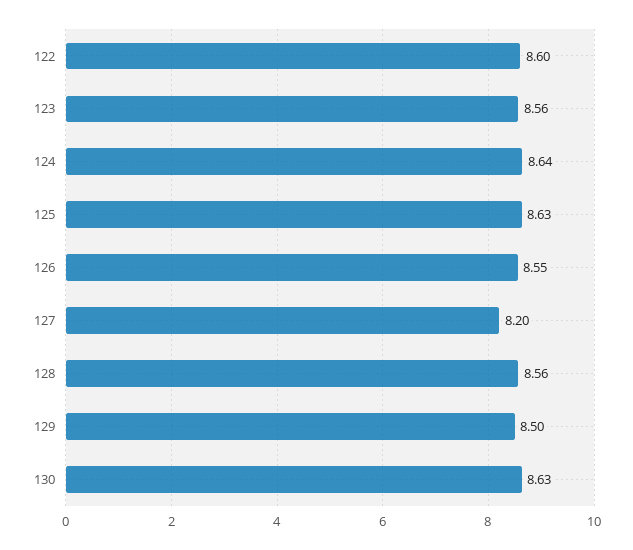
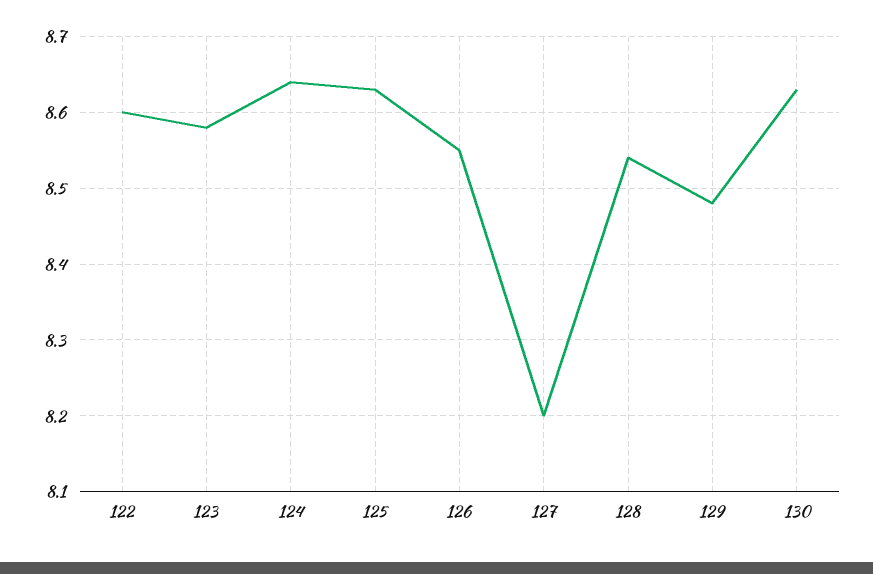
123: 8.56 -> 8.58
128: 8.56 -> 8.54
129: 8.5 -> 8.48

